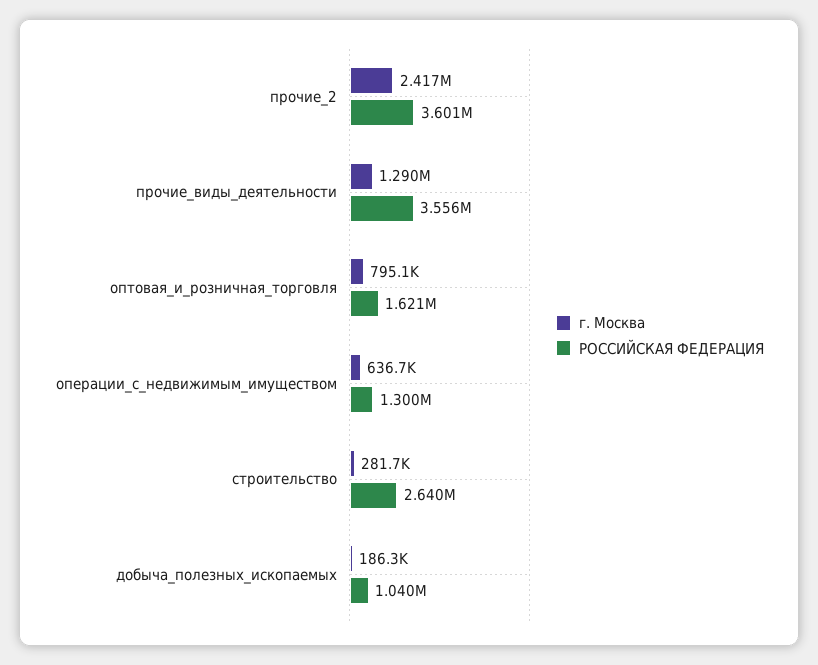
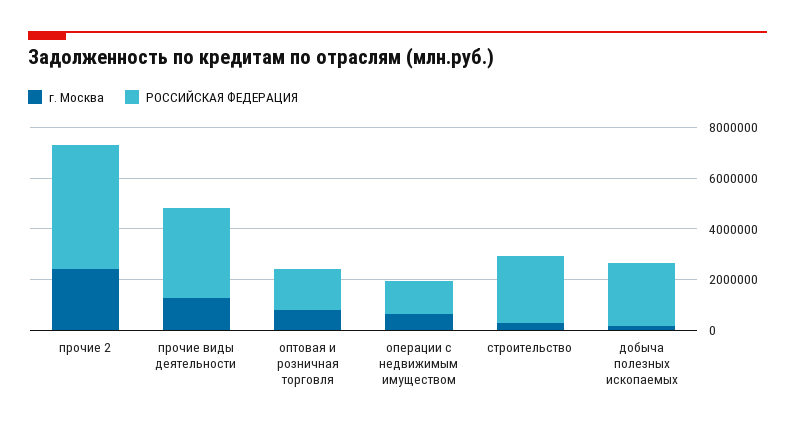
РОССИЙСКАЯ ФЕДЕРАЦИЯ, прочие_2: 3601000 -> 5000000
РОССИЙСКАЯ ФЕДЕРАЦИЯ, добыча_полезных_ископаемых: 1040000 -> 2500000

